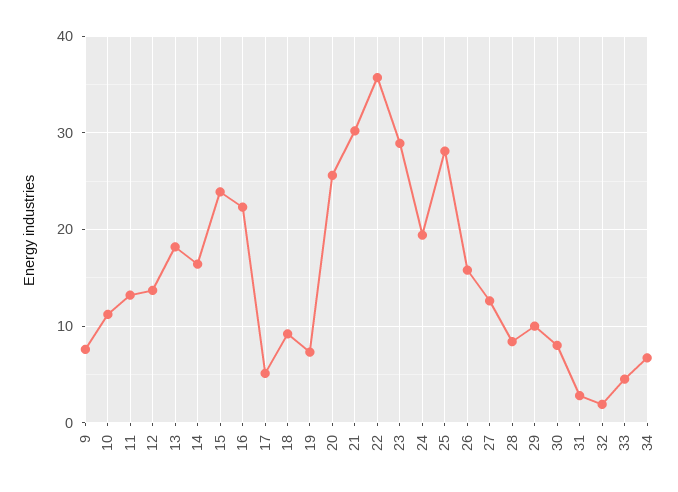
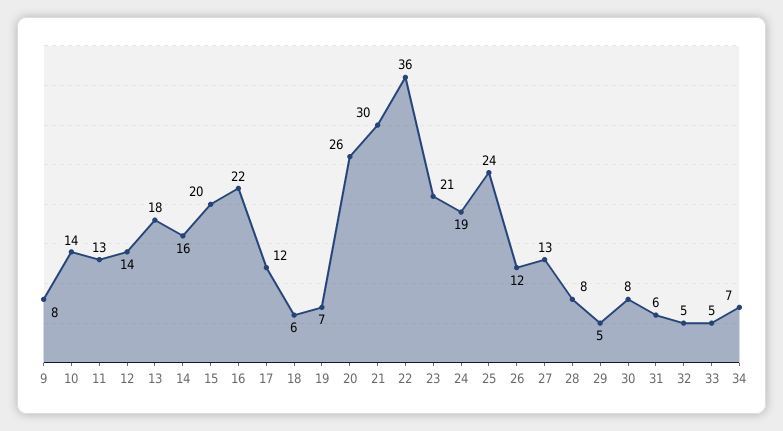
10: 11 -> 14
15: 24 -> 20
17: 5 -> 12
18: 9 -> 6
23: 29 -> 21
25: 28 -> 24
26: 16 -> 12
29: 10 -> 5
31: 3 -> 6
32: 2 -> 5

